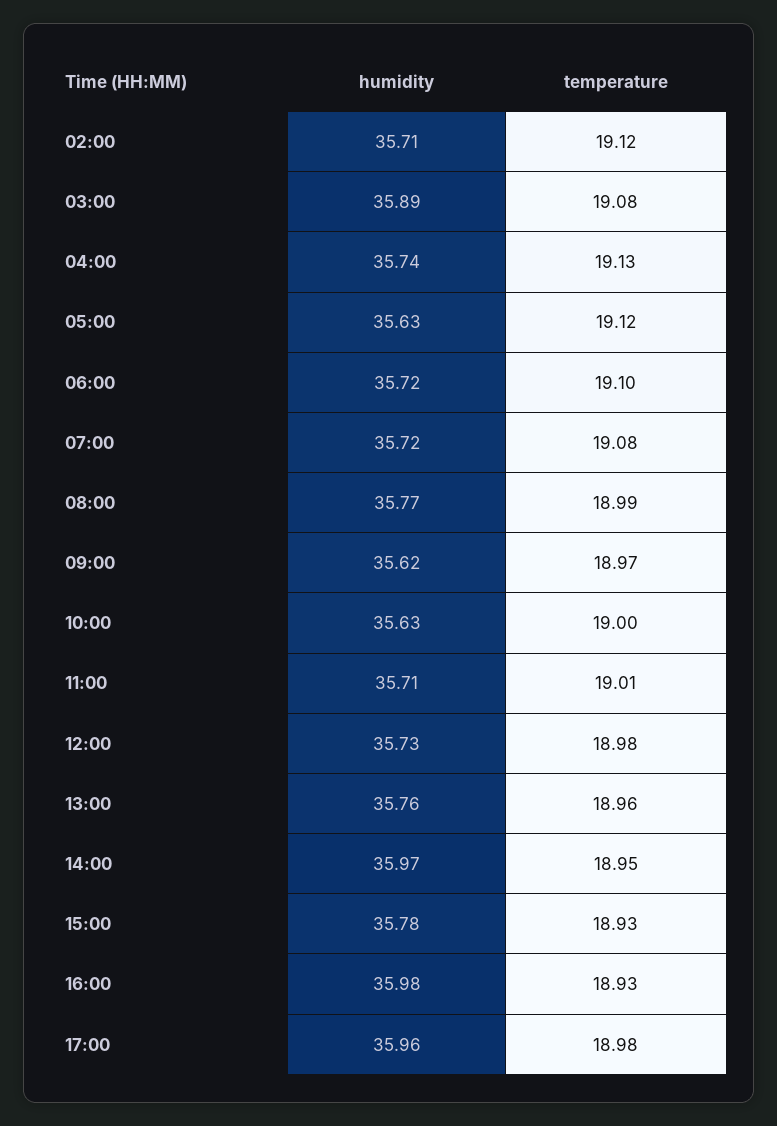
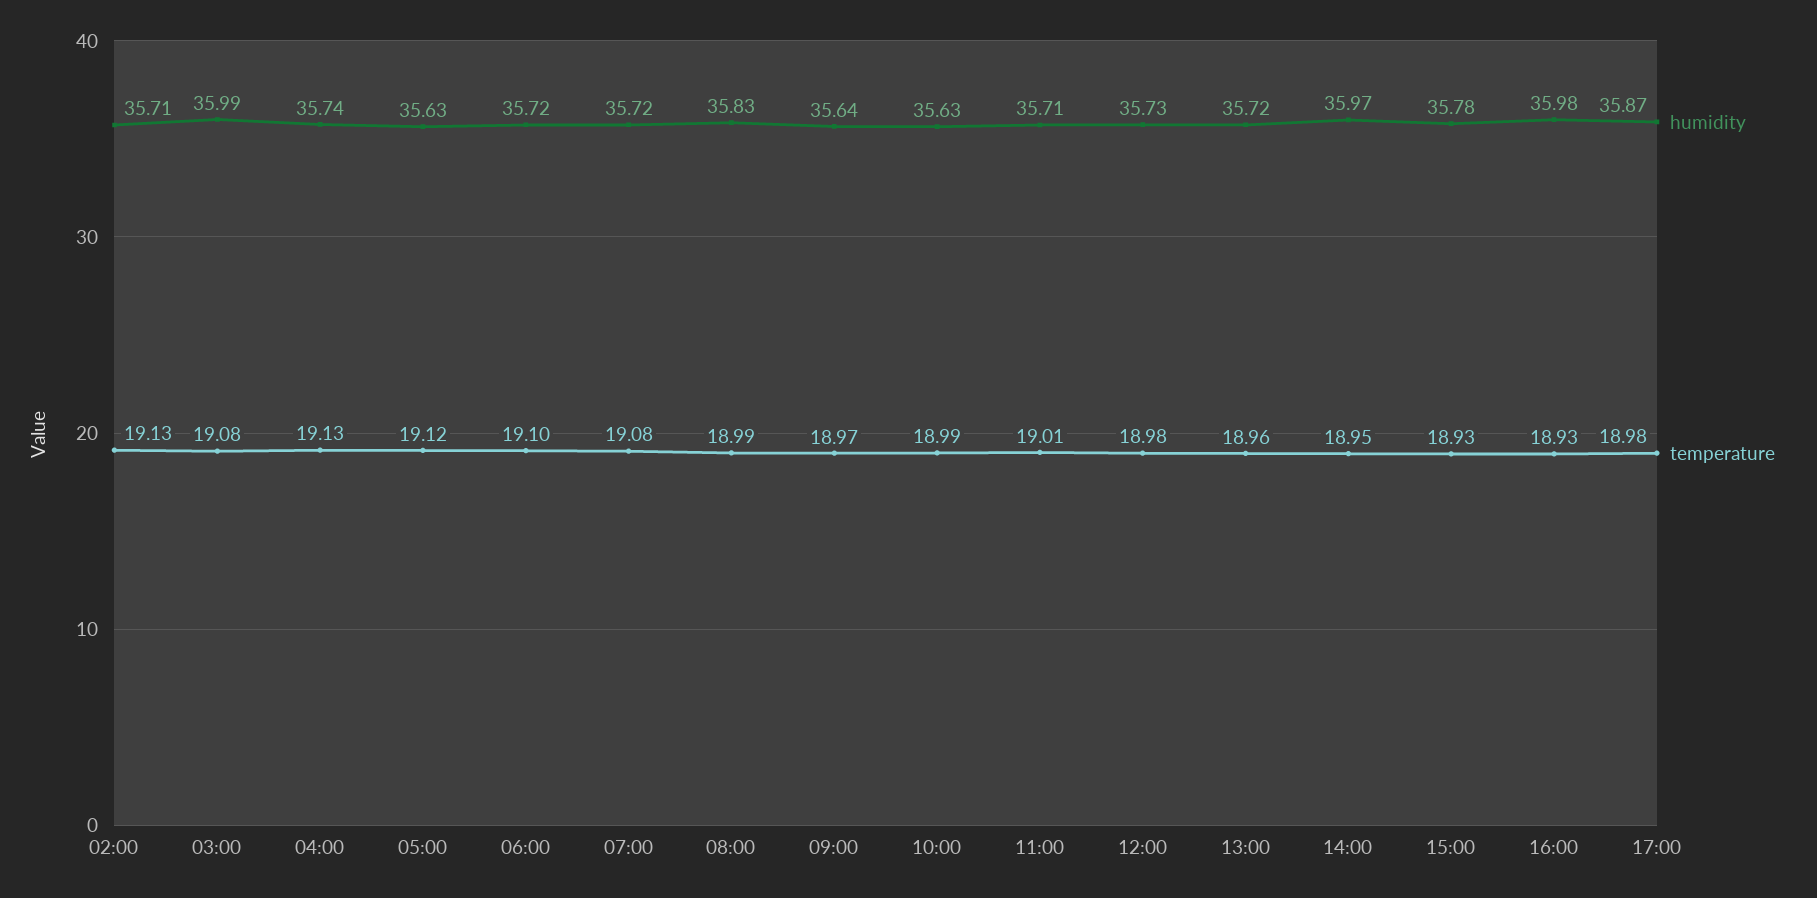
temperature, 02:00: 19.12 -> 19.13
humidity, 03:00: 35.89 -> 35.99
humidity, 08:00: 35.77 -> 35.83
humidity, 09:00: 35.62 -> 35.64
temperature, 10:00: 19 -> 18.99
humidity, 13:00: 35.76 -> 35.72
humidity, 17:00: 35.96 -> 35.87

